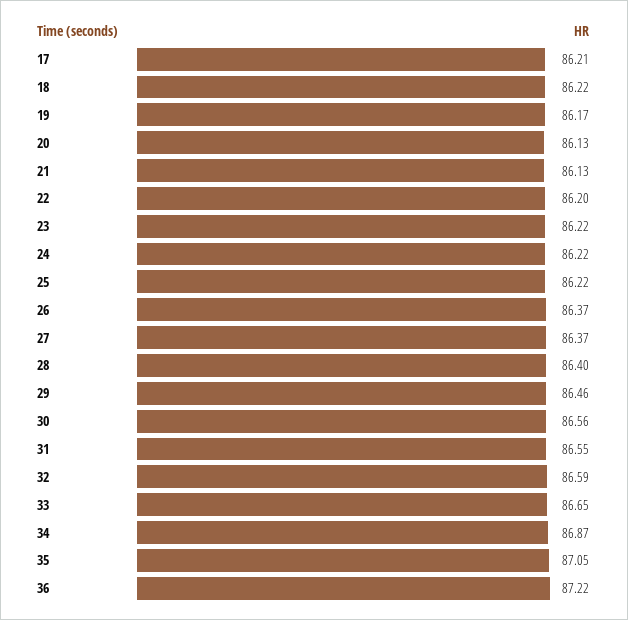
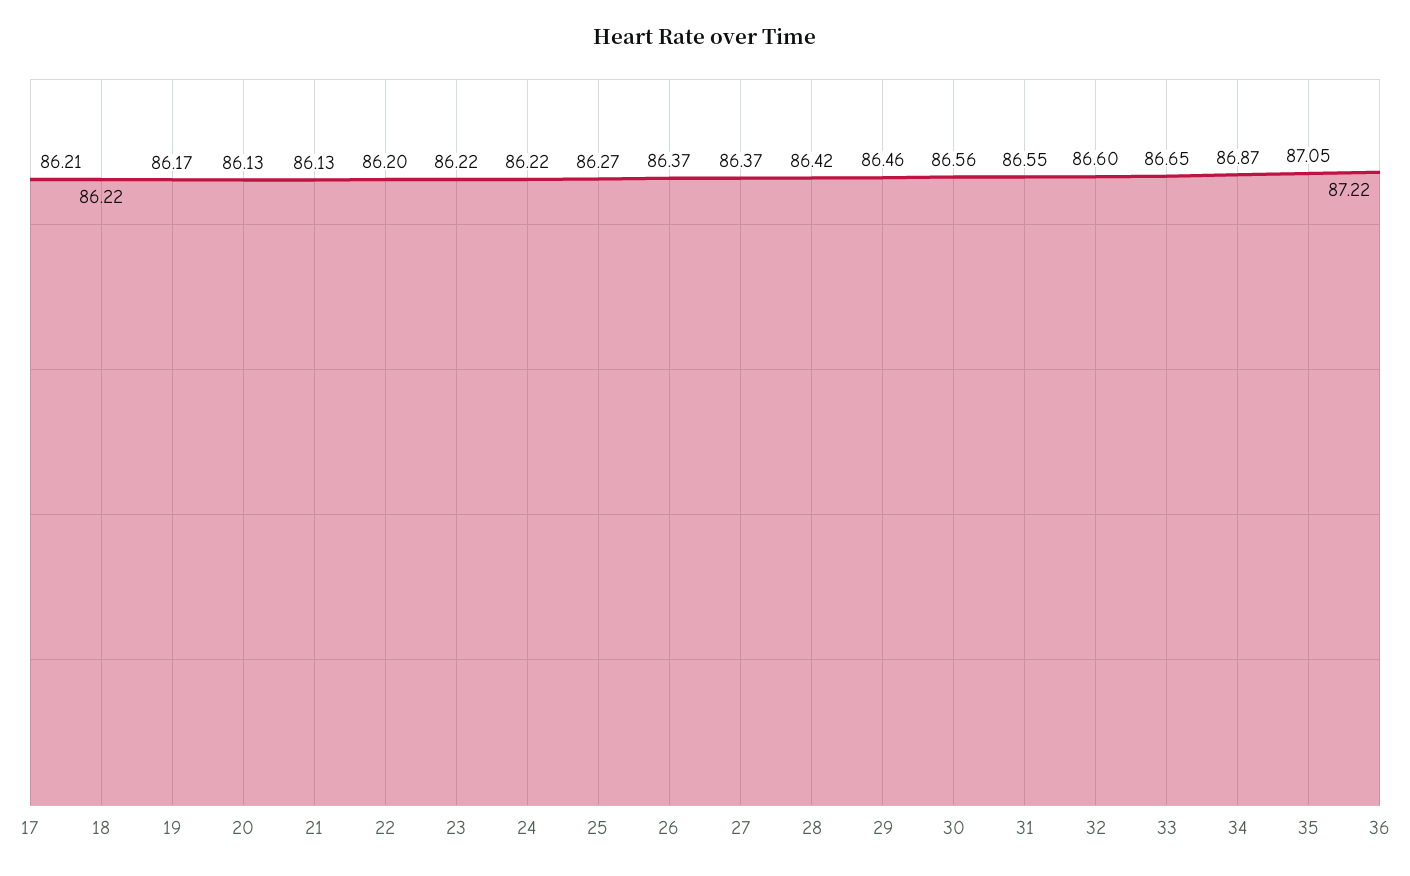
25: 86.22 -> 86.27
28: 86.4 -> 86.42
32: 86.59 -> 86.6

